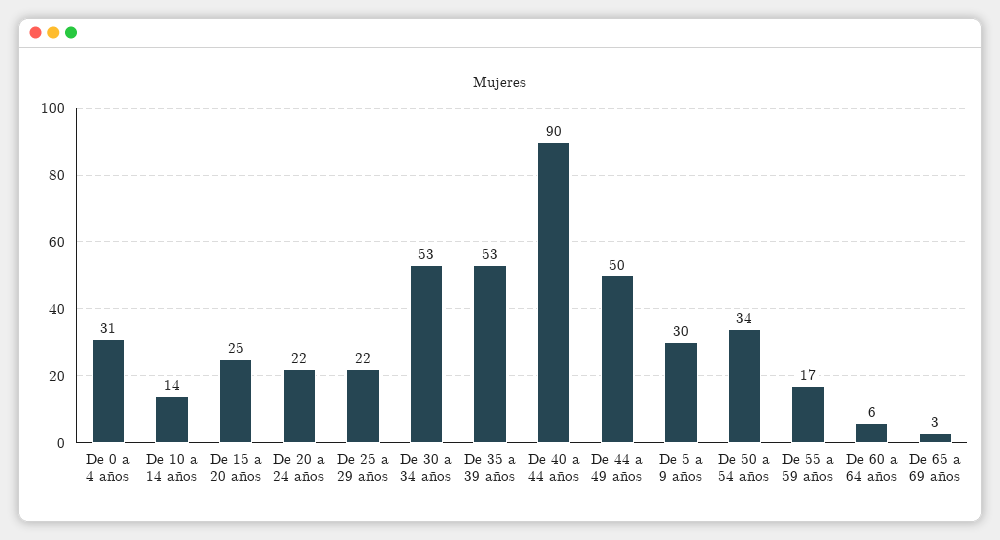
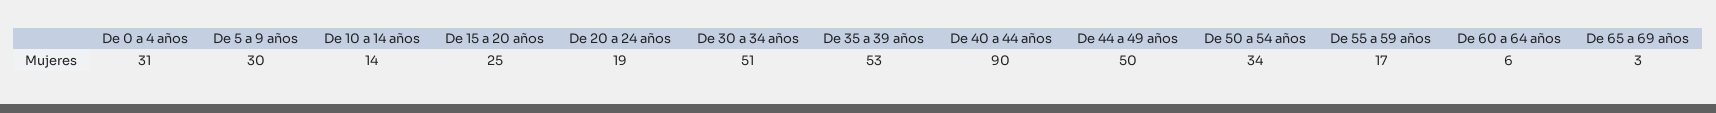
De 20 a 24 años: 22 -> 19
De 25 a 29 años: 22 -> none
De 30 a 34 años: 53 -> 51

